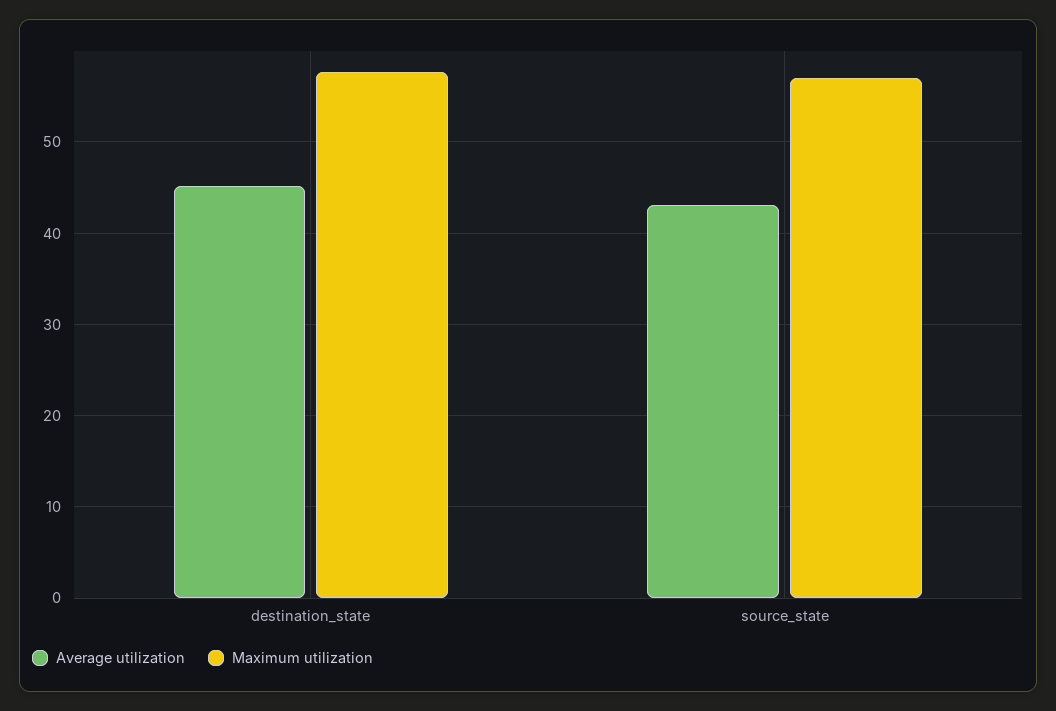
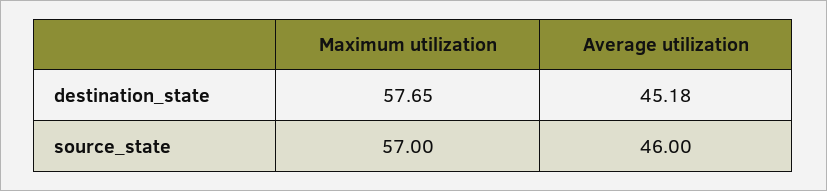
Average utilization, source_state: 43 -> 46

